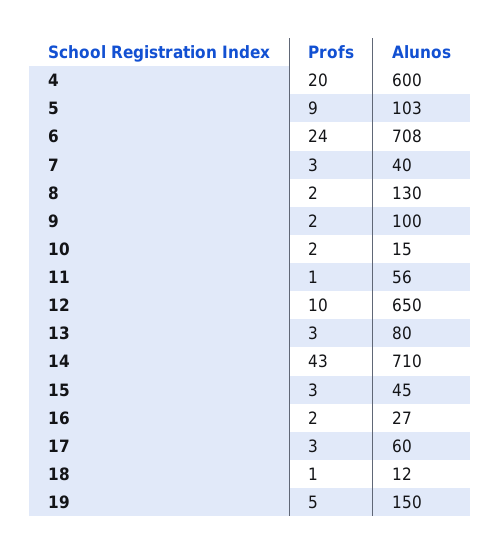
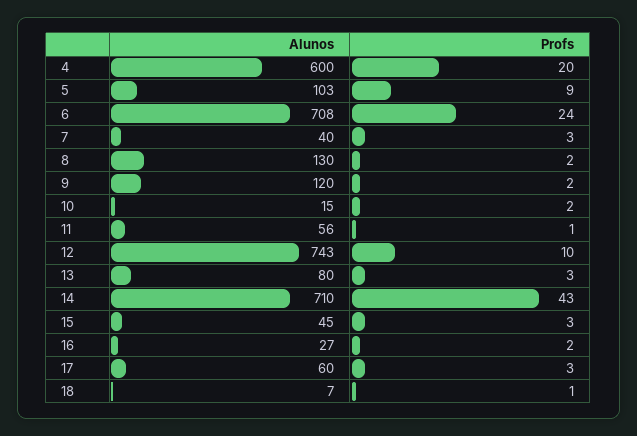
Alunos, 9: 100 -> 120
Alunos, 12: 650 -> 743
Alunos, 18: 12 -> 7
Profs, 19: 5 -> none
Alunos, 19: 150 -> none

